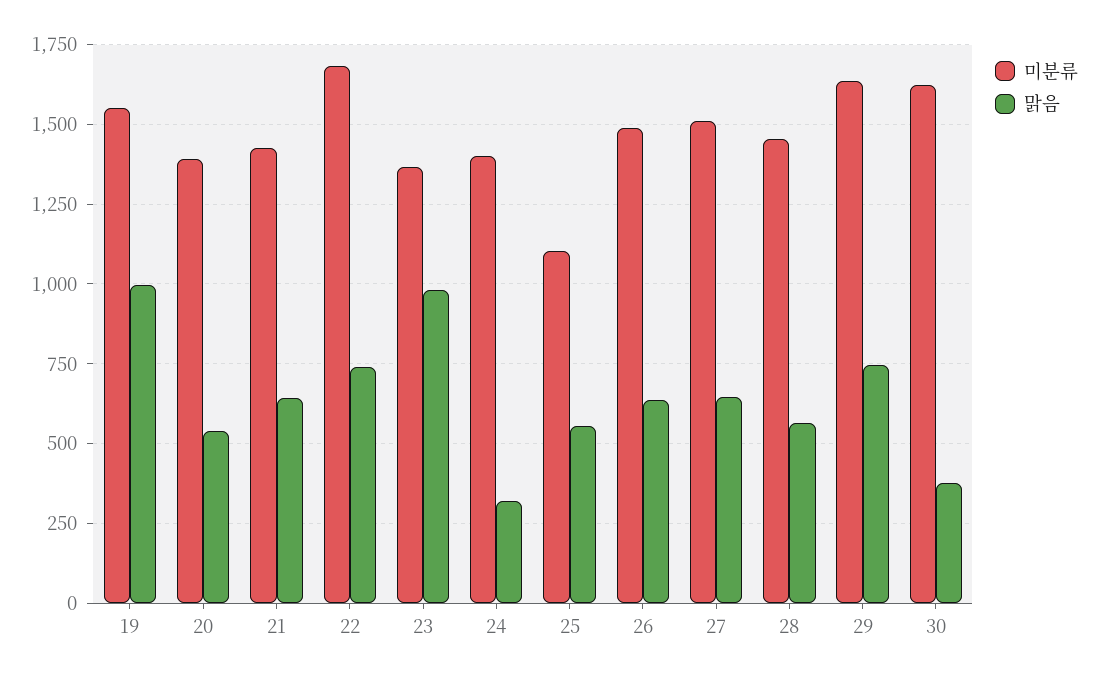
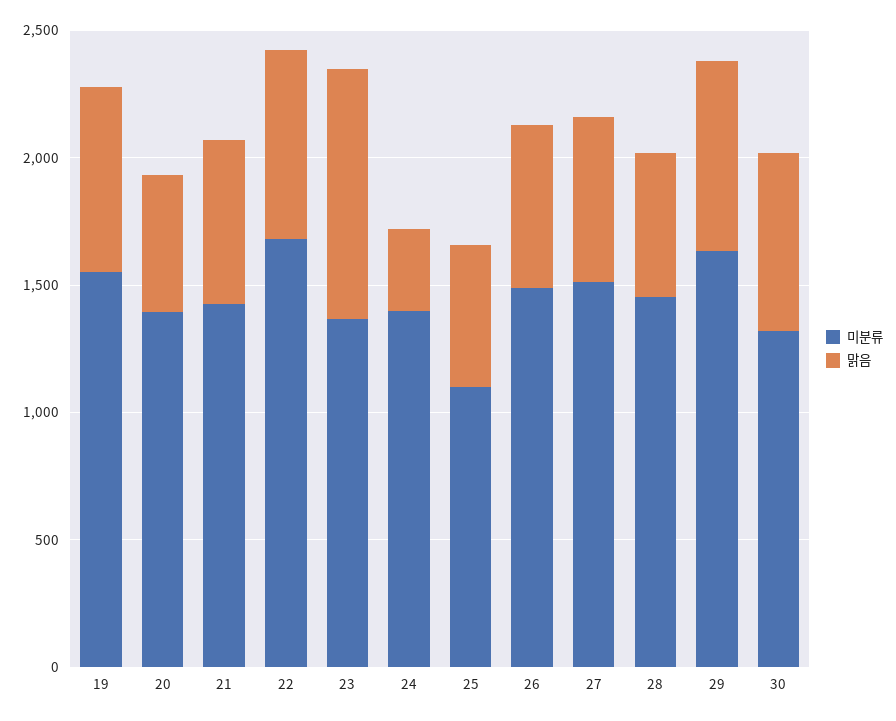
맑음, 19: 1000 -> 700
미분류, 30: 1625 -> 1300
맑음, 30: 375 -> 700

